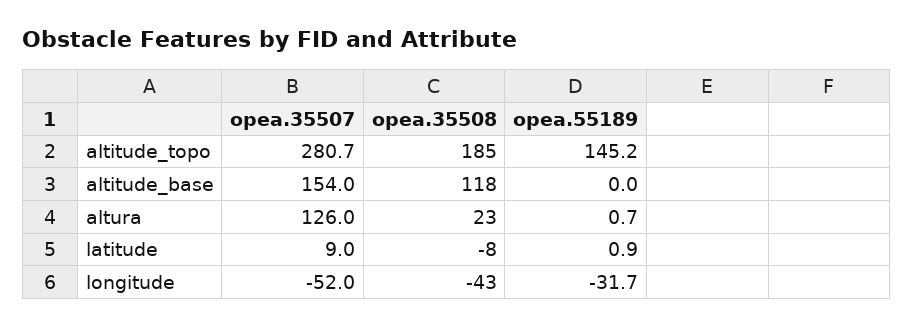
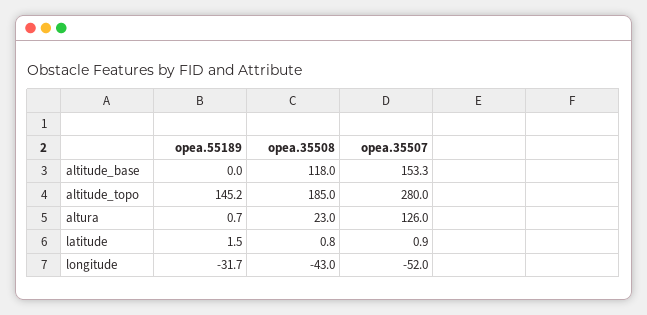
opea.35507, altitude_topo: 280.7 -> 280
opea.35507, altitude_base: 154 -> 153.3
opea.35507, latitude: 9 -> 0.9
opea.35508, latitude: -8 -> 0.8
opea.55189, latitude: 0.9 -> 1.5

